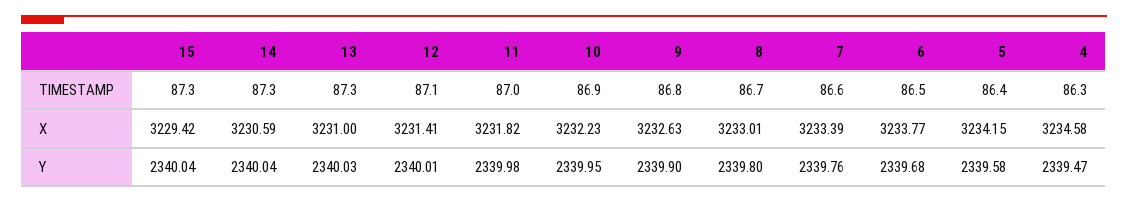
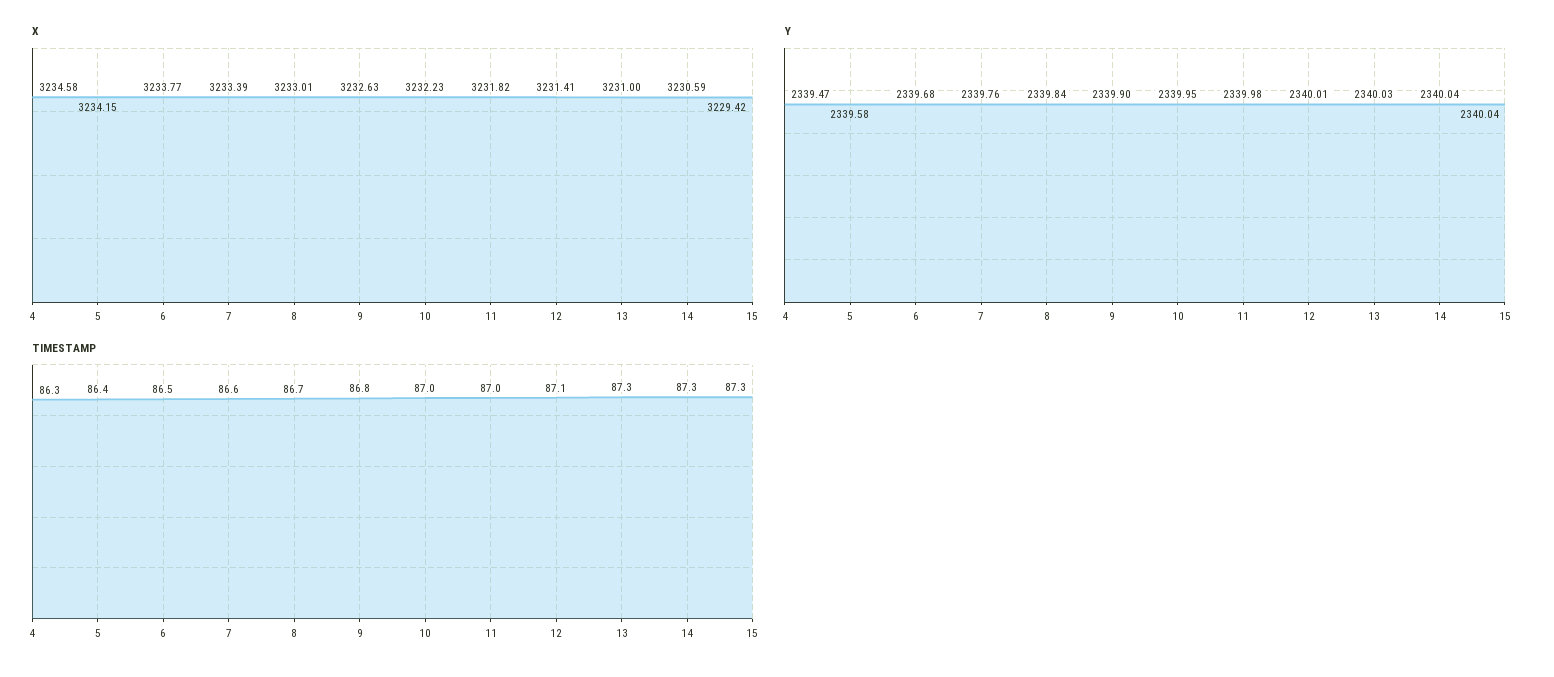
TIMESTAMP, 10: 86.9 -> 87
Y, 8: 2339.8 -> 2339.84

